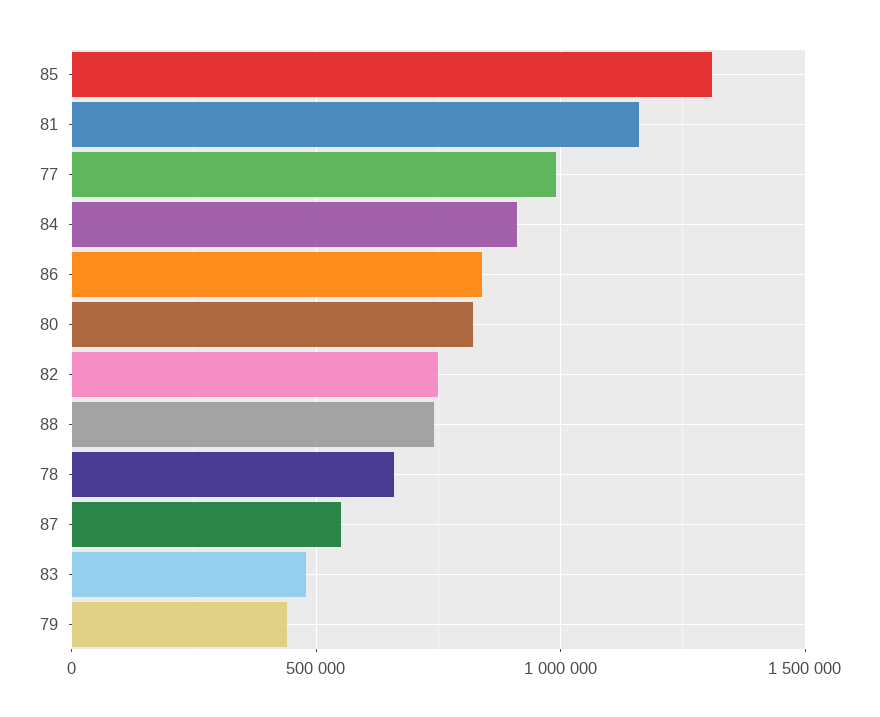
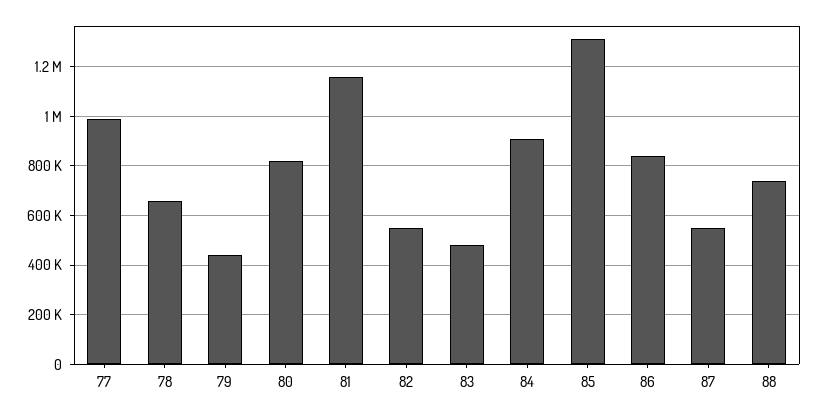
82: 750000 -> 550000

